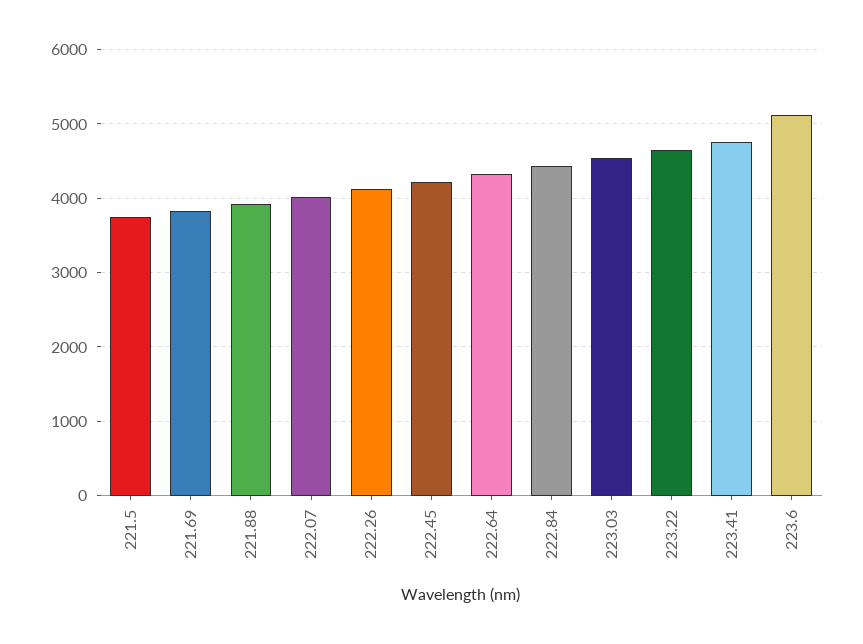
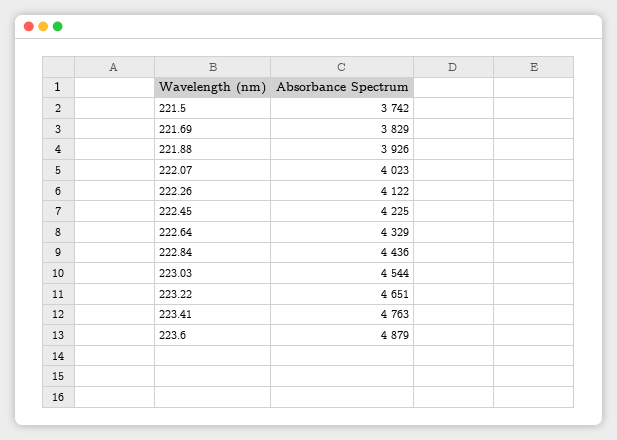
223.6: 5100 -> 4879

